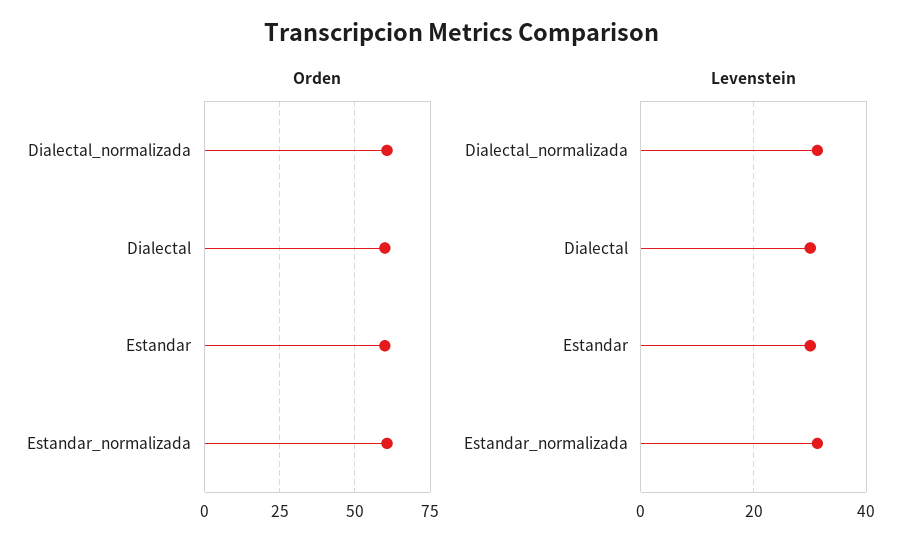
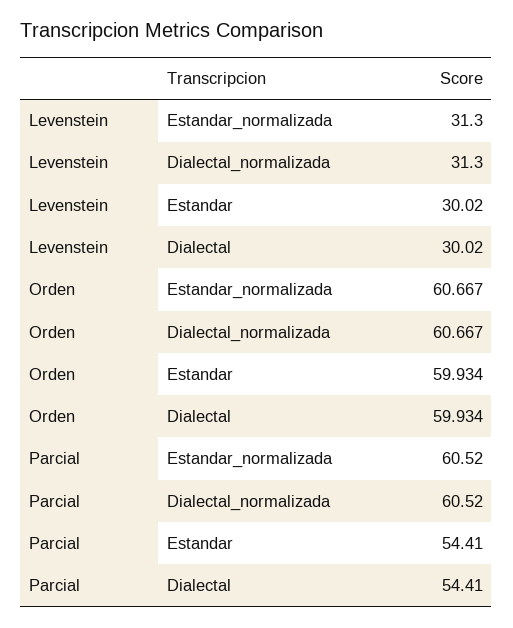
Parcial, Estandar_normalizada: none -> 60.52
Parcial, Dialectal_normalizada: none -> 60.52
Parcial, Estandar: none -> 54.41
Parcial, Dialectal: none -> 54.41

